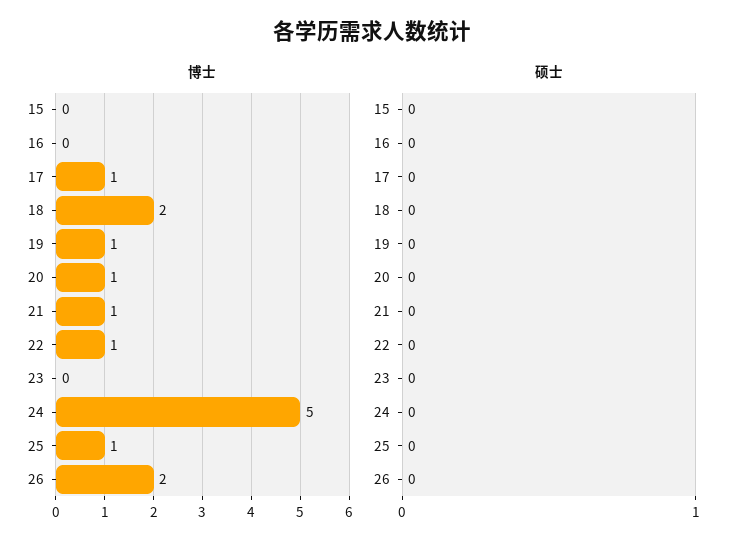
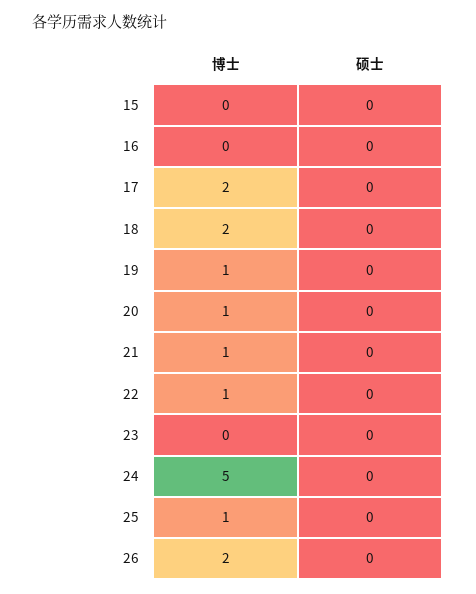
博士, 17: 1 -> 2

